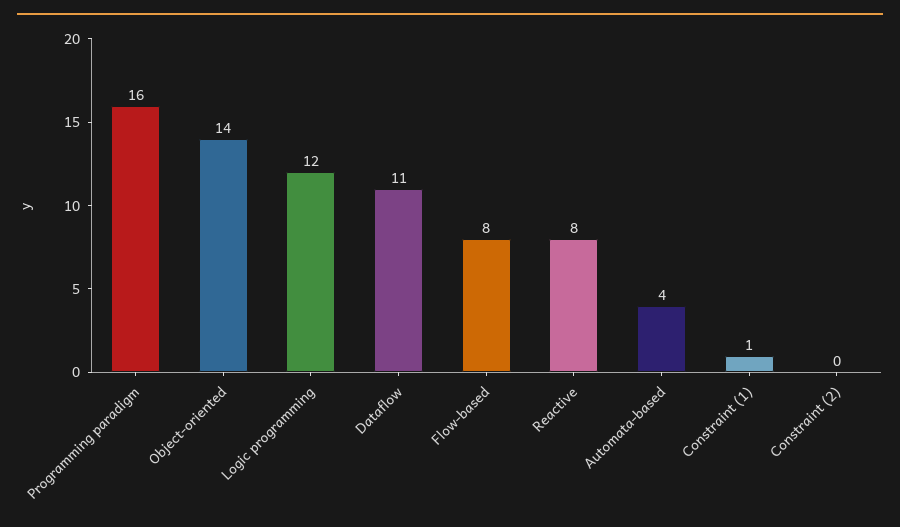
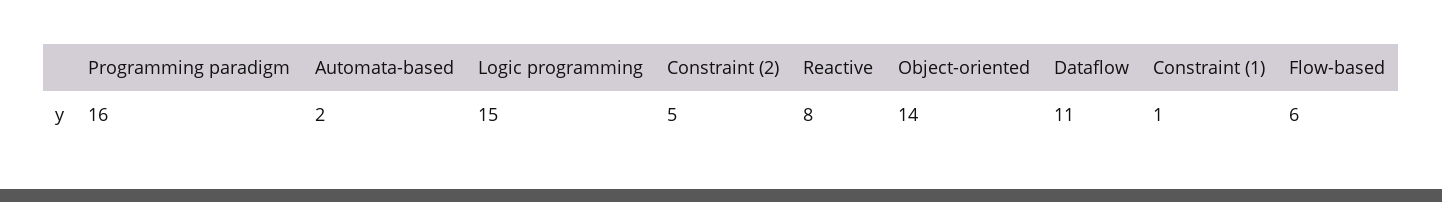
Logic programming: 12 -> 15
Flow-based: 8 -> 6
Automata-based: 4 -> 2
Constraint (2): 0 -> 5

